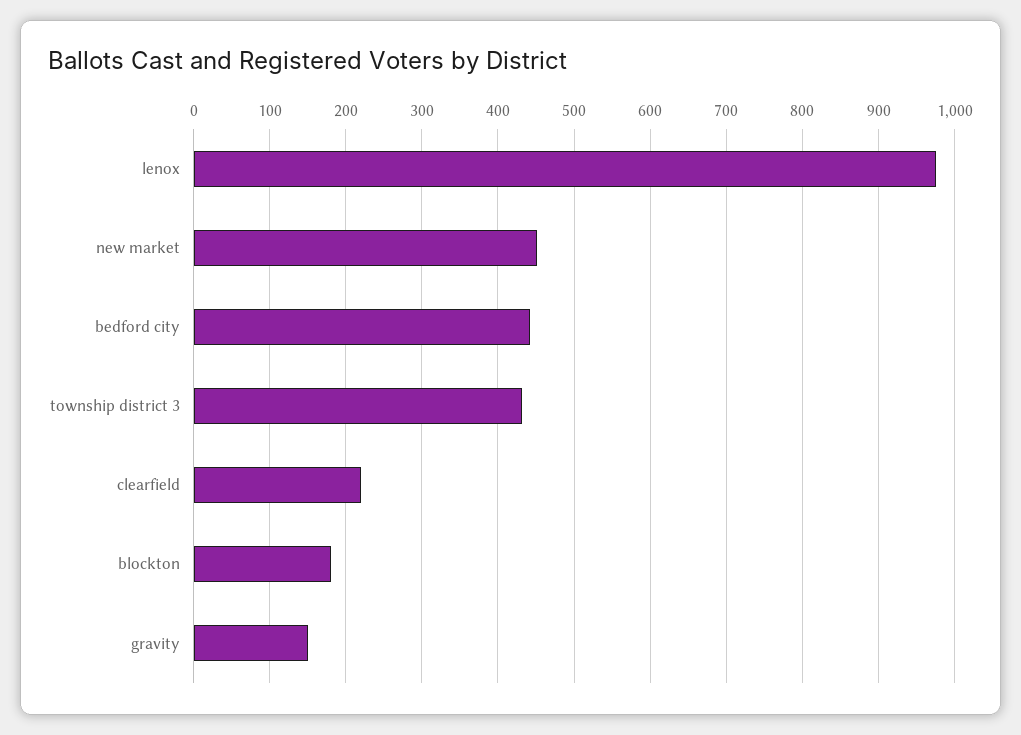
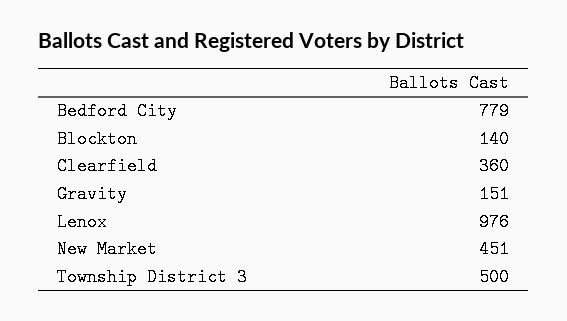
bedford city: 440 -> 779
township district 3: 430 -> 500
clearfield: 220 -> 360
blockton: 180 -> 140

